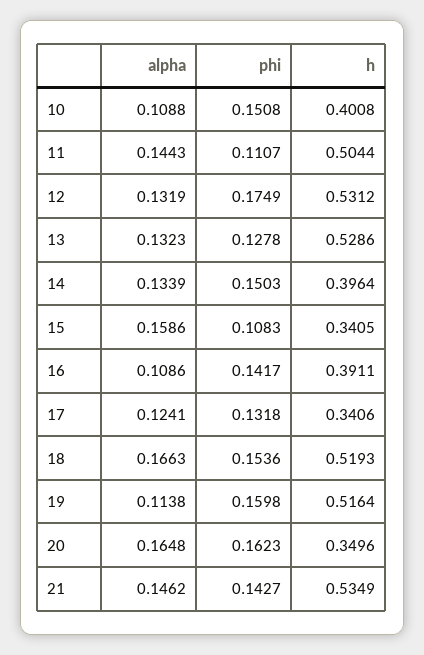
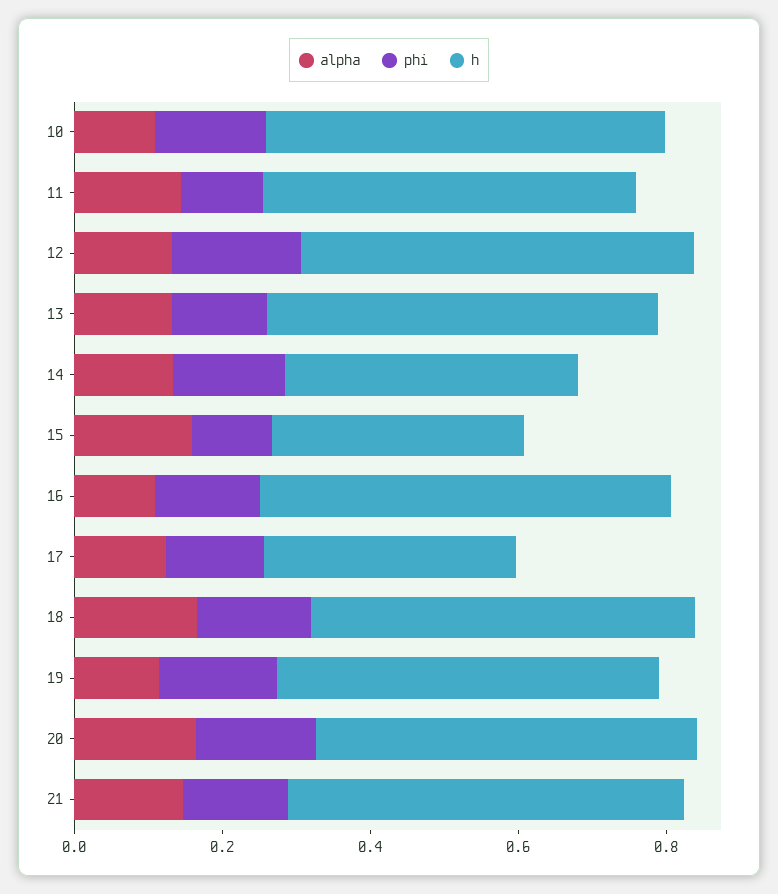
h, 10: 0.4008 -> 0.55
h, 16: 0.3911 -> 0.55
h, 20: 0.3496 -> 0.5

